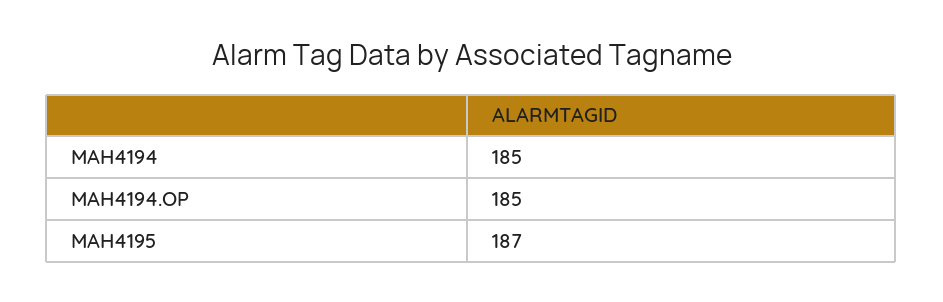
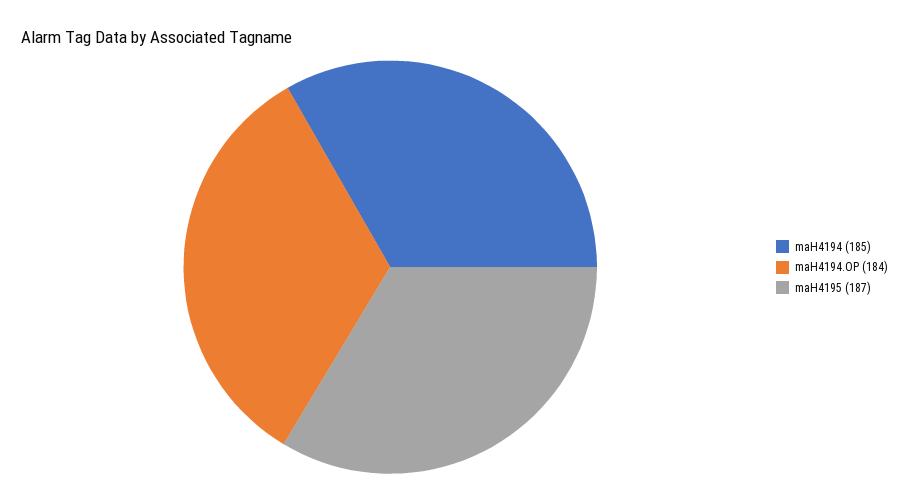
MAH4194.OP: 185 -> 184

